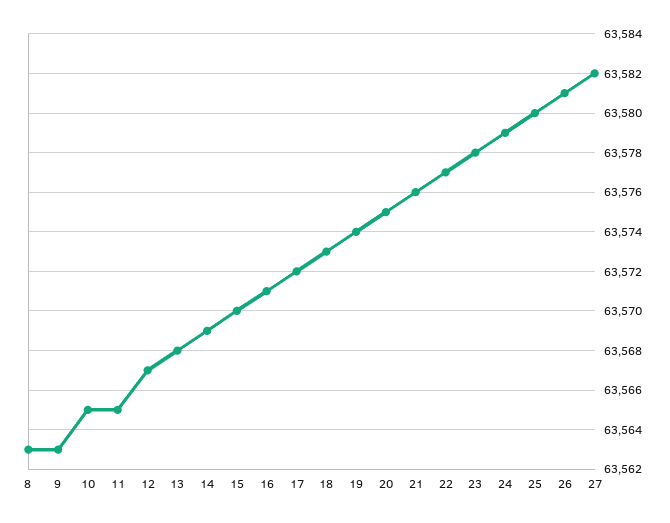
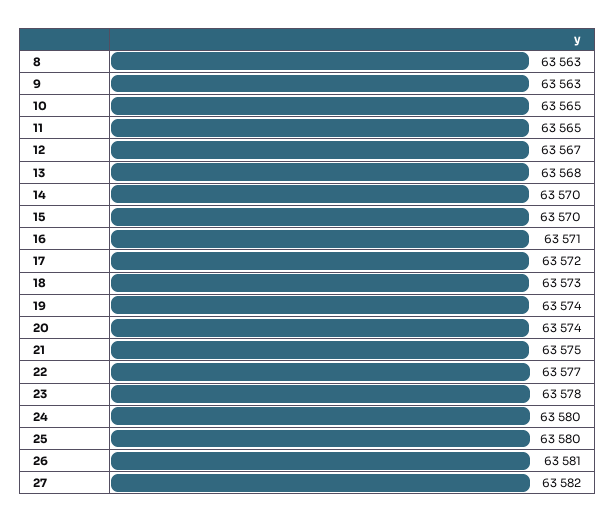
14: 63569 -> 63570
20: 63575 -> 63574
21: 63576 -> 63575
24: 63579 -> 63580

